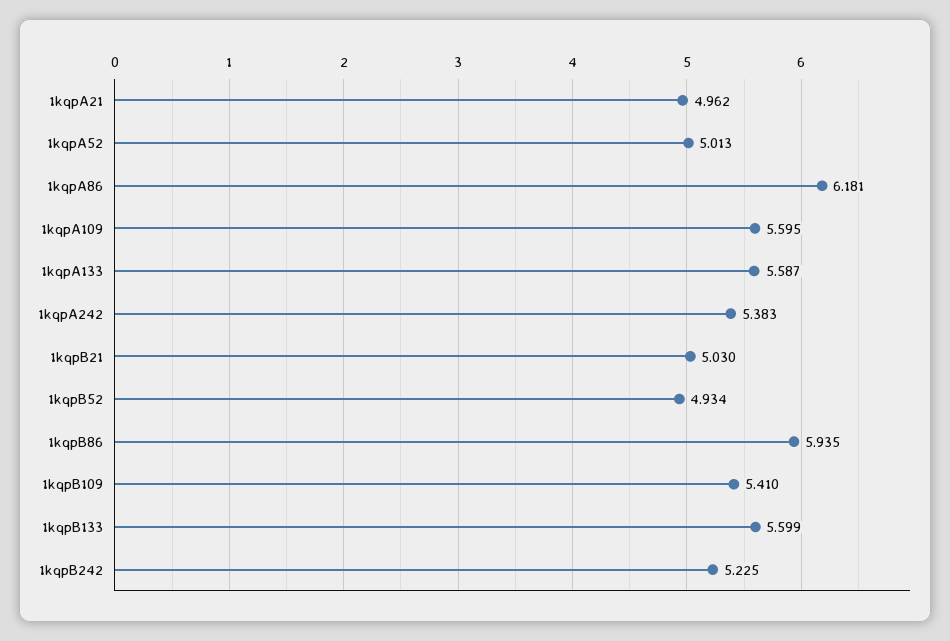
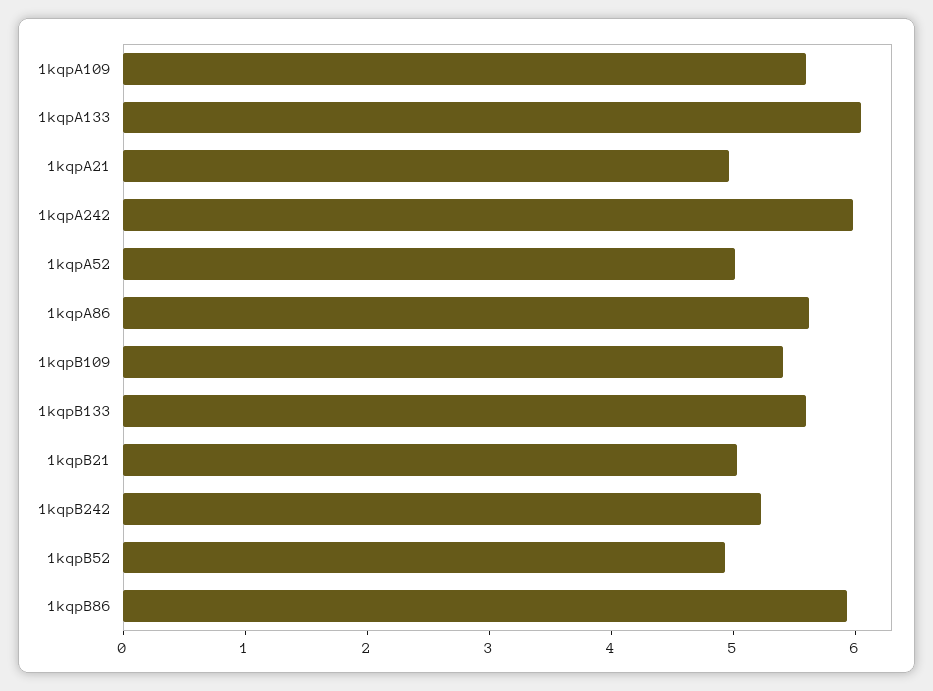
1kqpA86: 6.181 -> 5.6
1kqpA133: 5.587 -> 6
1kqpA242: 5.383 -> 6

